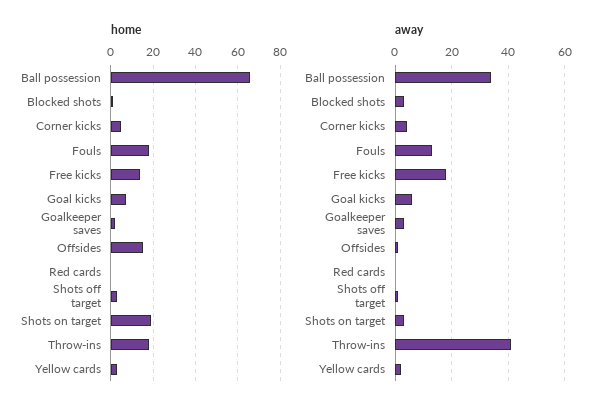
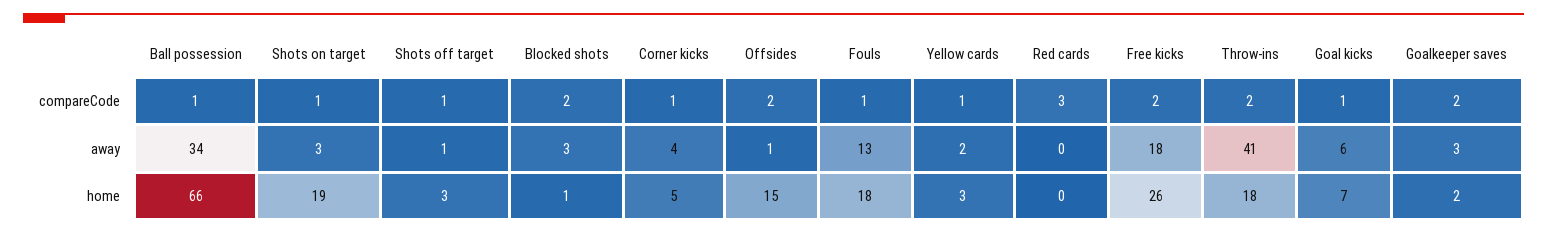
home, Free kicks: 15 -> 26
compareCode, Ball possession: none -> 1
compareCode, Shots on target: none -> 1
compareCode, Shots off target: none -> 1
compareCode, Blocked shots: none -> 2
compareCode, Corner kicks: none -> 1
compareCode, Offsides: none -> 2
compareCode, Fouls: none -> 1
compareCode, Yellow cards: none -> 1
compareCode, Red cards: none -> 3
compareCode, Free kicks: none -> 2
compareCode, Throw-ins: none -> 2
compareCode, Goal kicks: none -> 1
compareCode, Goalkeeper saves: none -> 2

